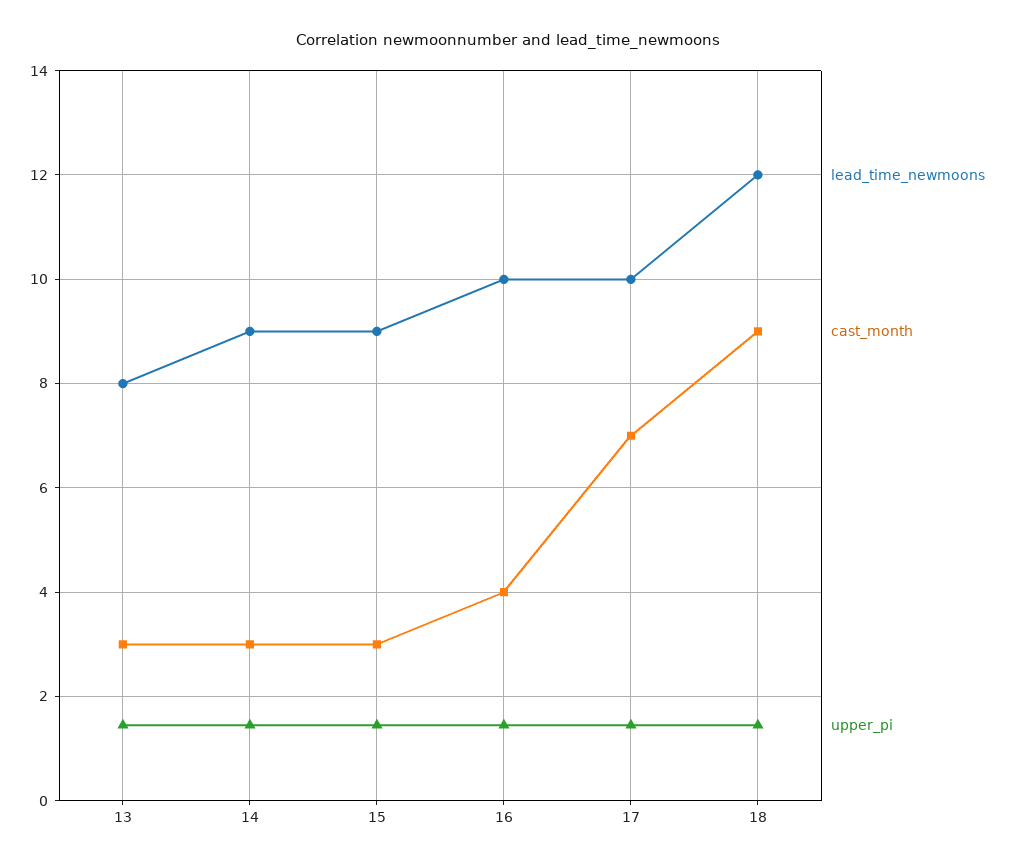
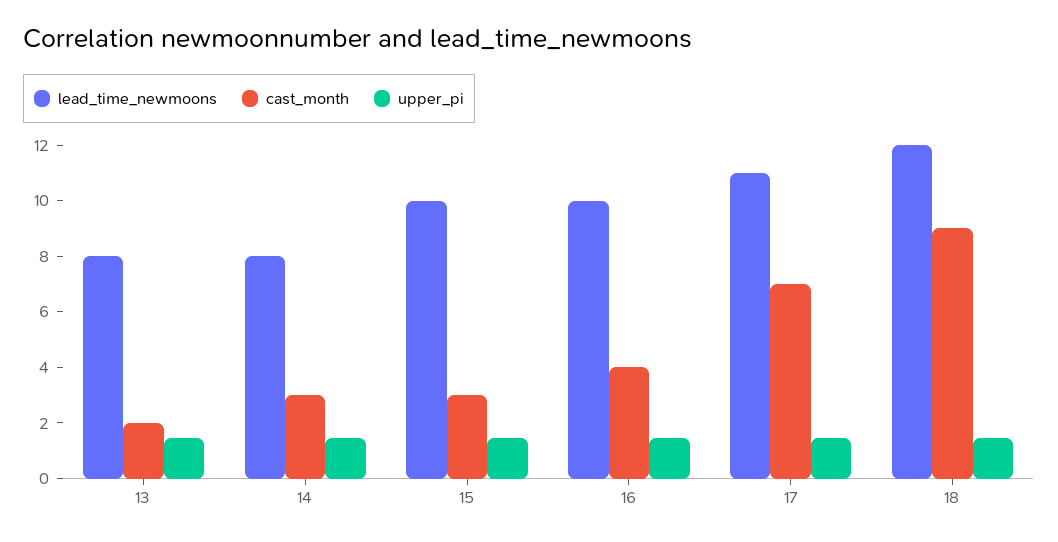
cast_month, 13: 3 -> 2
lead_time_newmoons, 14: 9 -> 8
lead_time_newmoons, 15: 9 -> 10
lead_time_newmoons, 17: 10 -> 11

